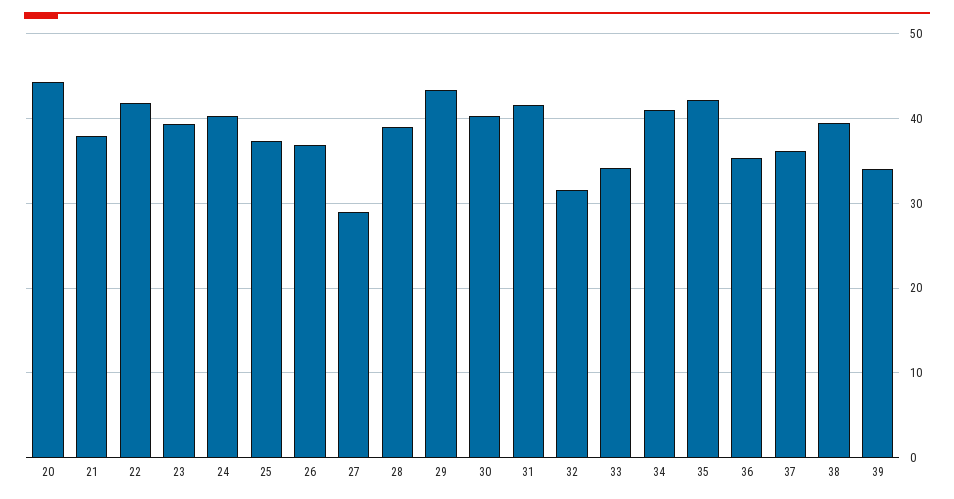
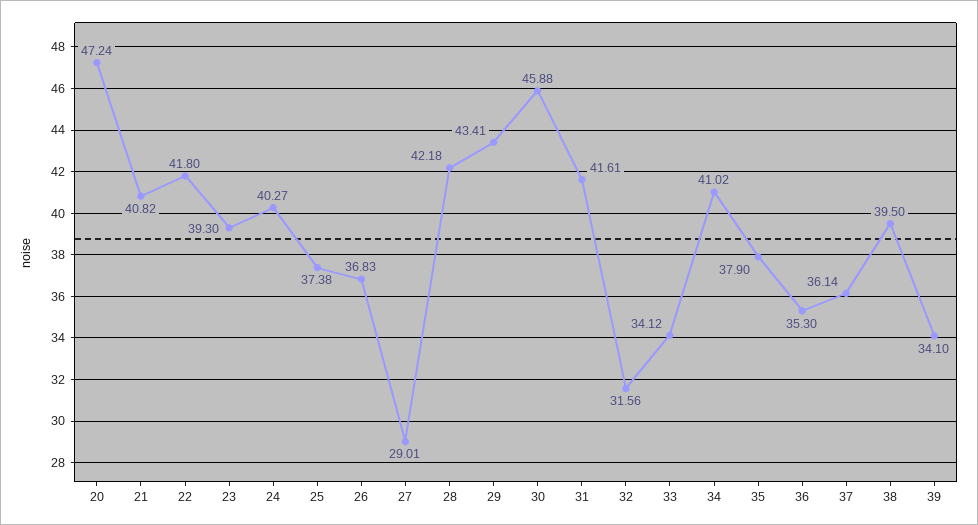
20: 44 -> 47.24
21: 38 -> 40.82
28: 39 -> 42.18
30: 40 -> 45.88
35: 42 -> 37.9

